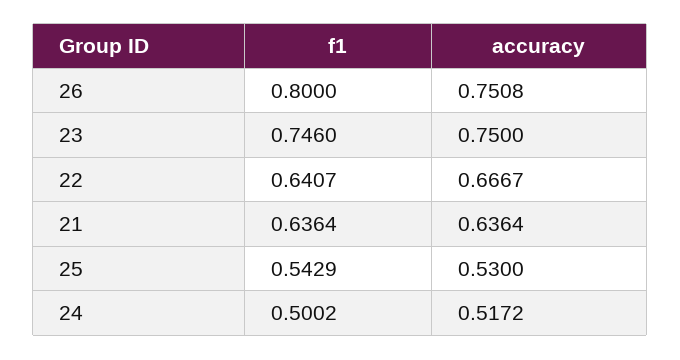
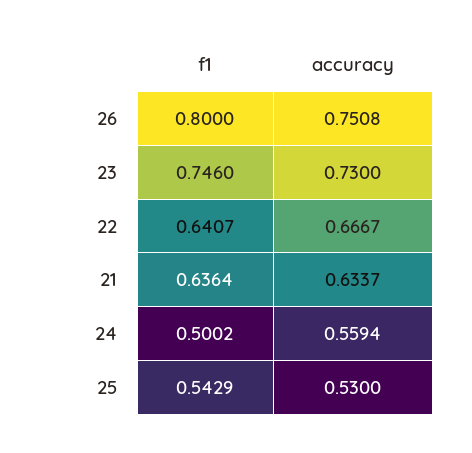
accuracy, 23: 0.75 -> 0.73
accuracy, 21: 0.6364 -> 0.6337
accuracy, 24: 0.5172 -> 0.5594

